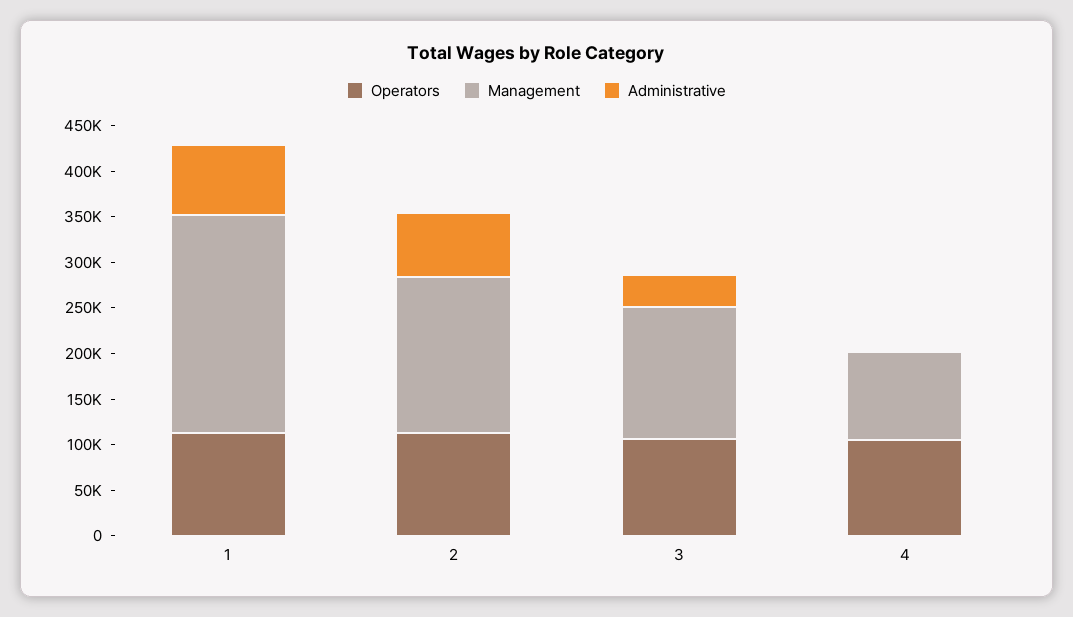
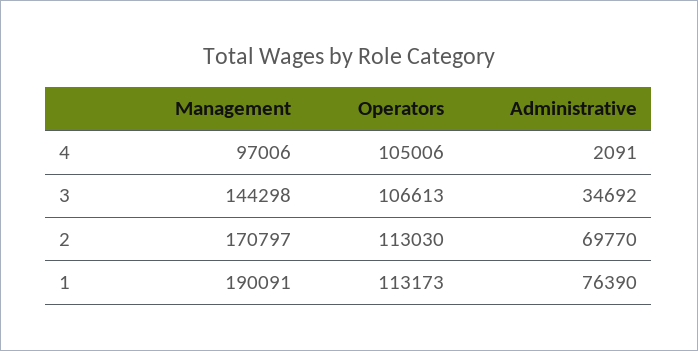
Management, 1: 240000 -> 190091

